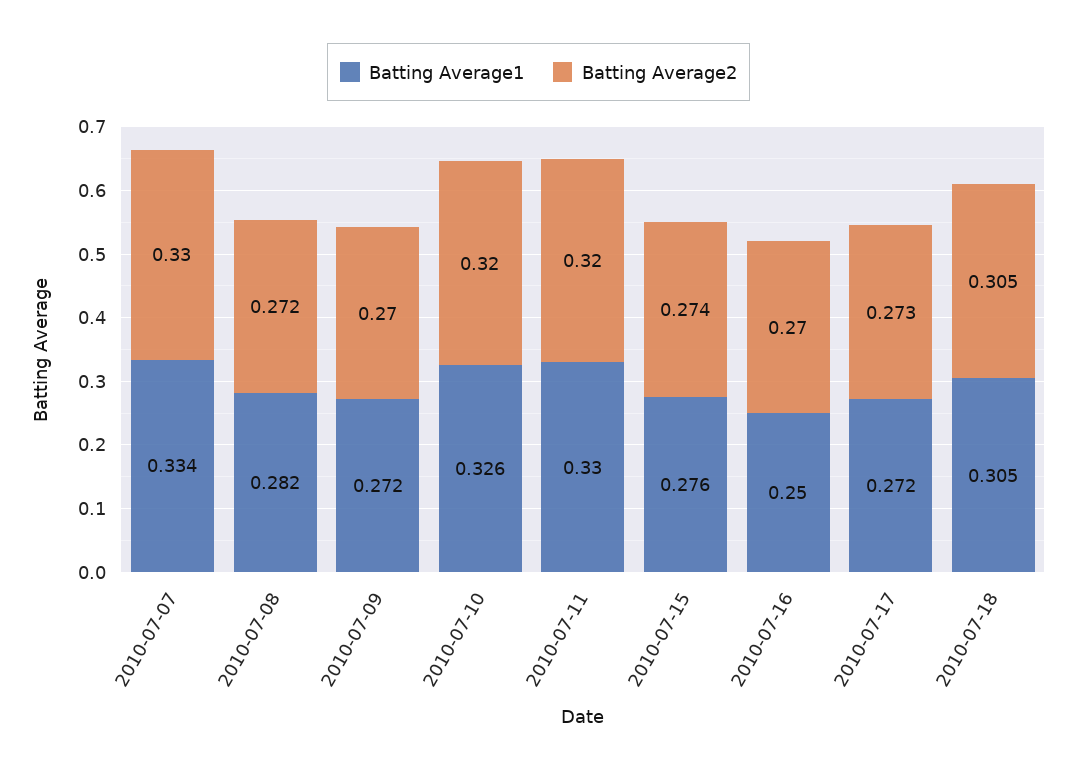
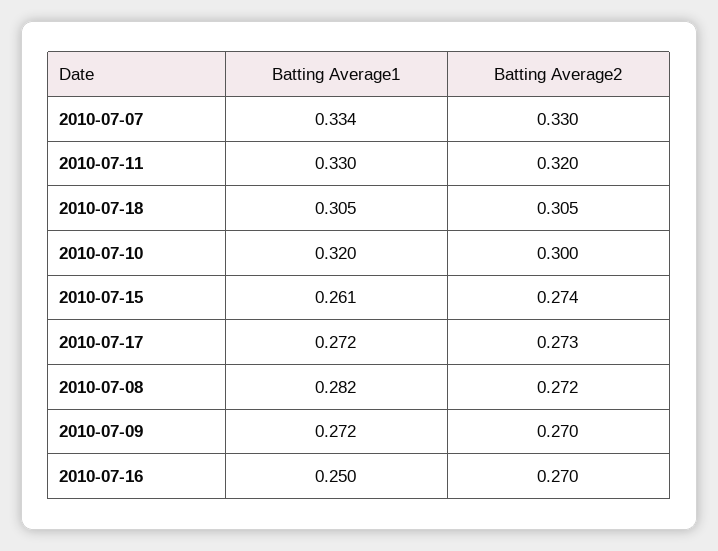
Batting Average1, 2010-07-10: 0.326 -> 0.32
Batting Average2, 2010-07-10: 0.32 -> 0.3
Batting Average1, 2010-07-15: 0.276 -> 0.261

